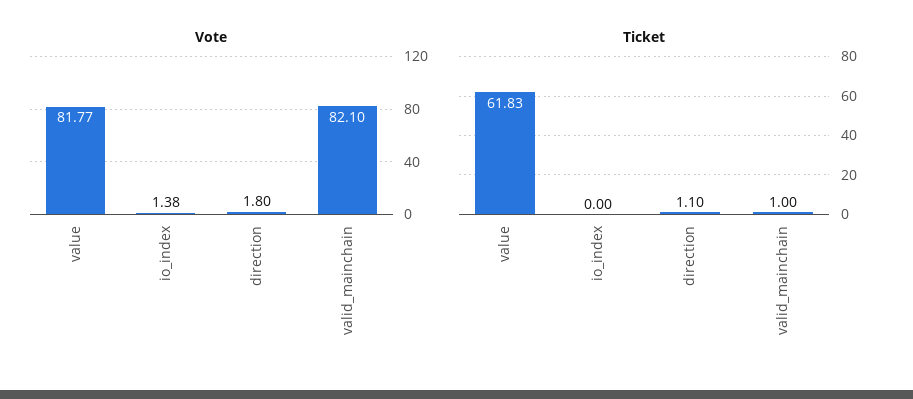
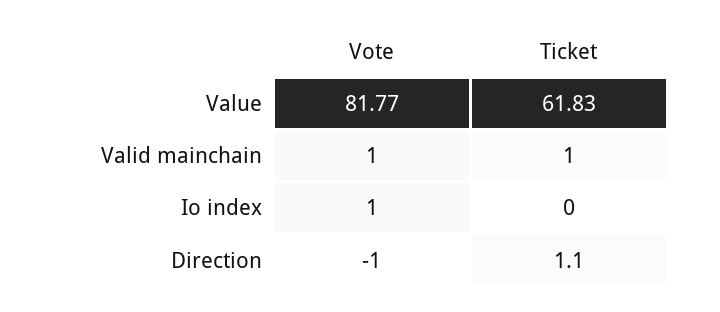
Vote, io_index: 1.38 -> 1
Vote, direction: 1.8 -> -1
Vote, valid_mainchain: 82.1 -> 1

